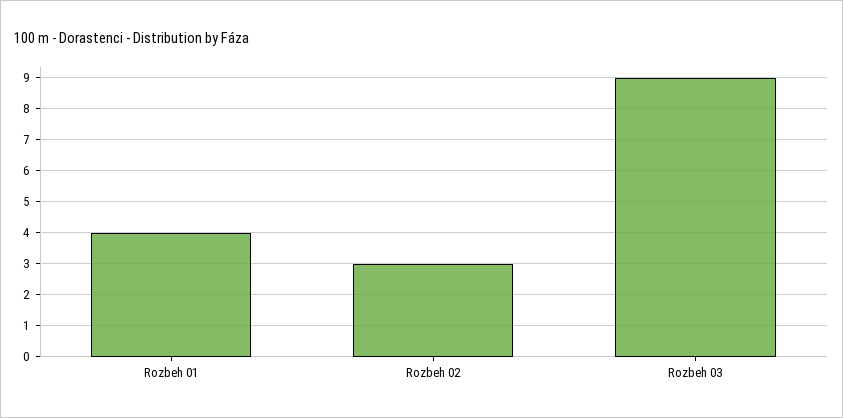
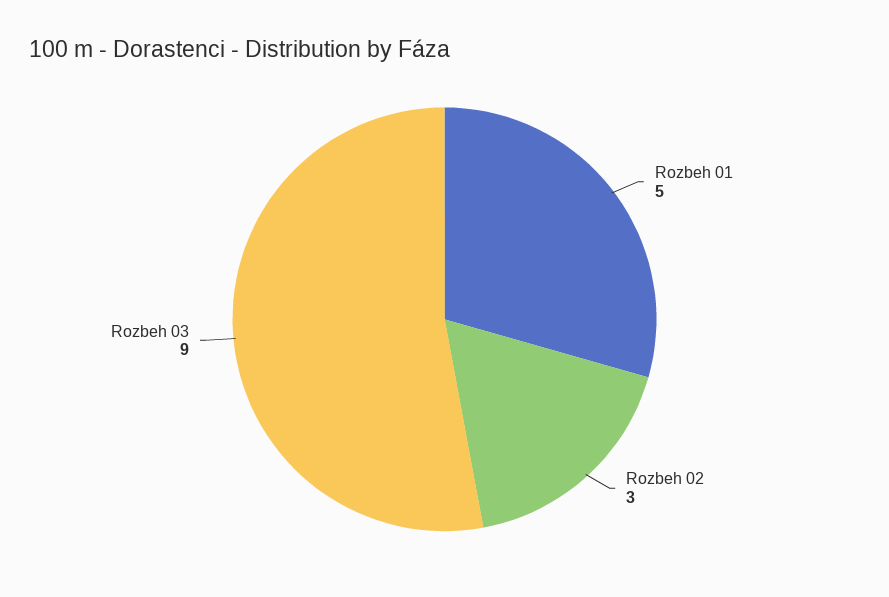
Rozbeh 01: 4 -> 5

